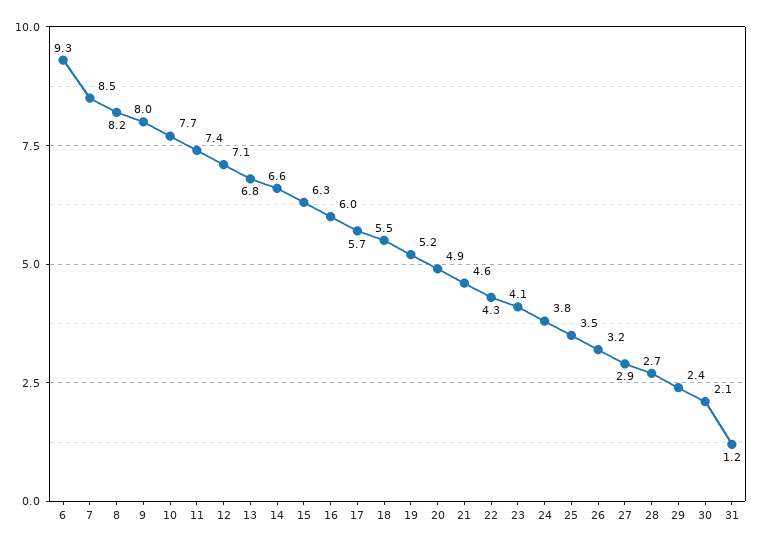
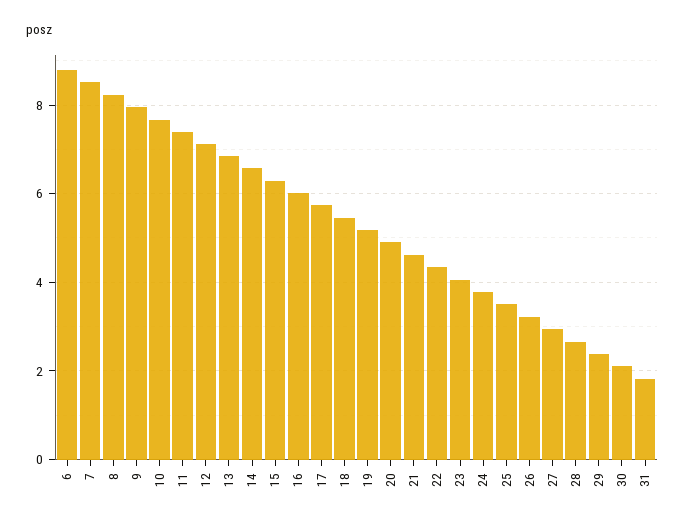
6: 9.3 -> 8.8
31: 1.2 -> 1.8

